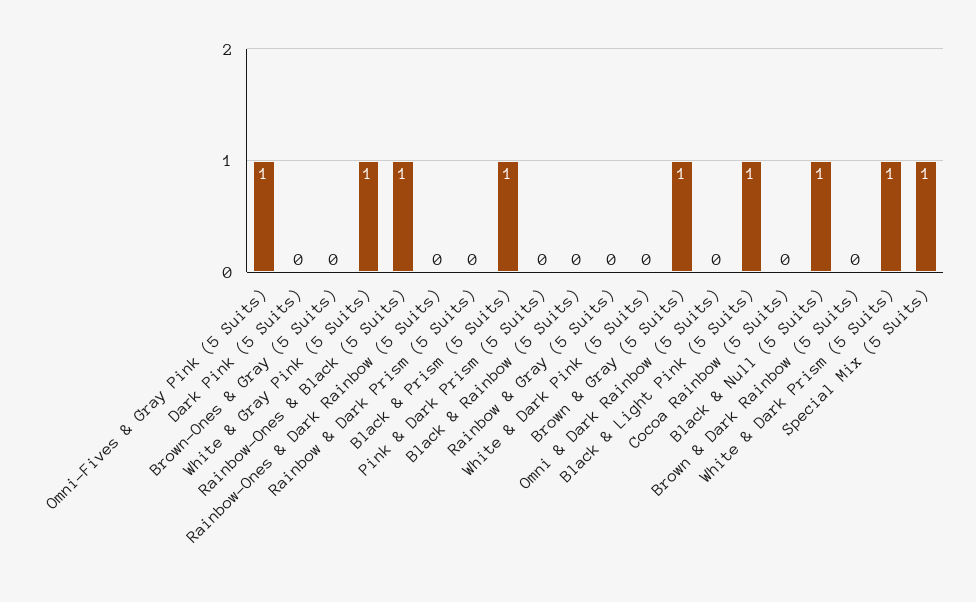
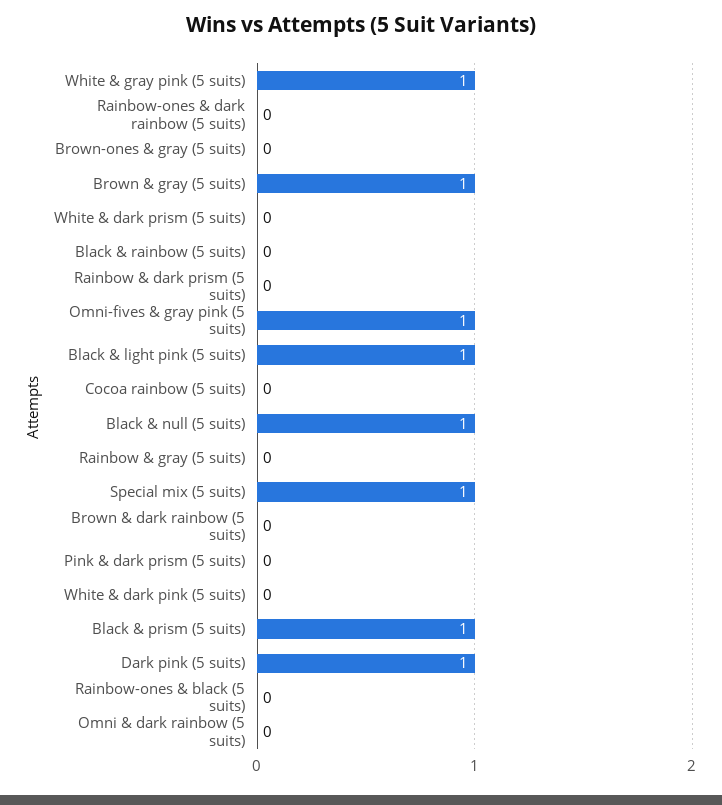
Dark Pink (5 Suits): 0 -> 1
Rainbow-Ones & Black (5 Suits): 1 -> 0
White & Dark Prism (5 Suits): 1 -> 0

